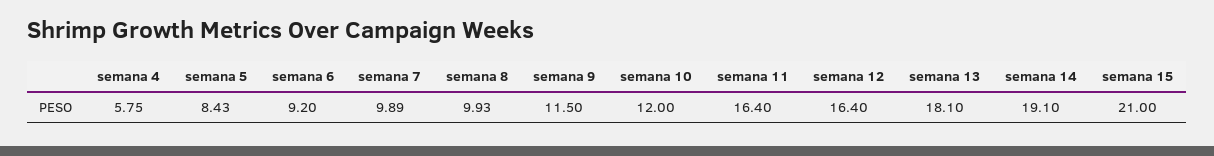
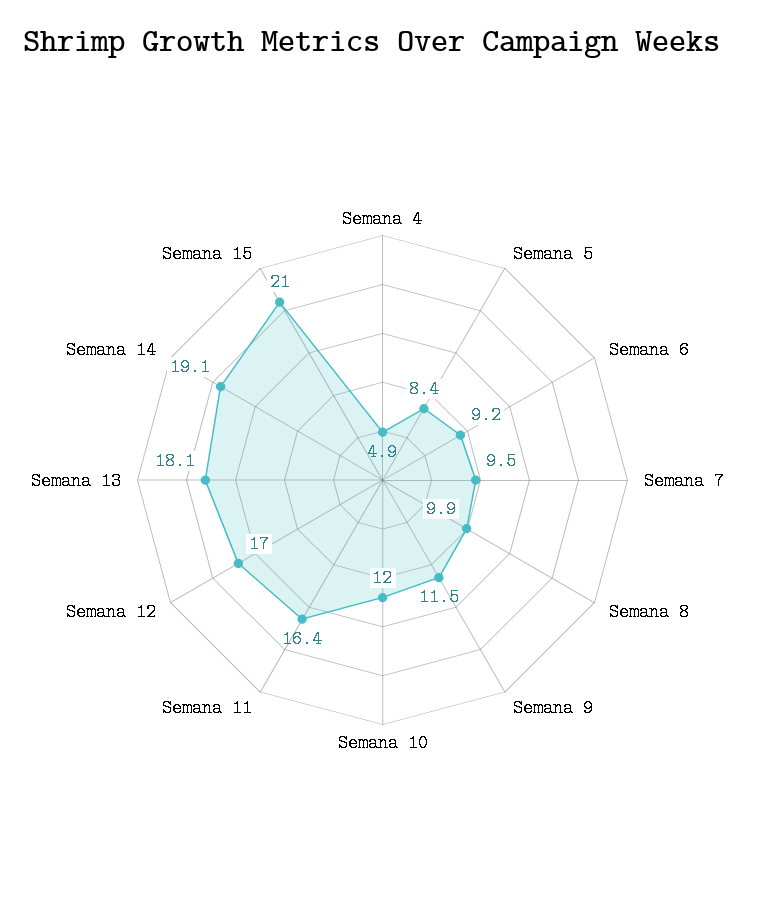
semana 4: 5.75 -> 4.9
semana 7: 9.89 -> 9.5
semana 12: 16.4 -> 17

